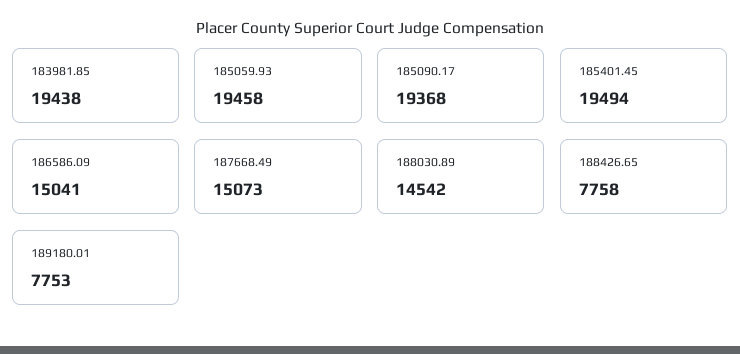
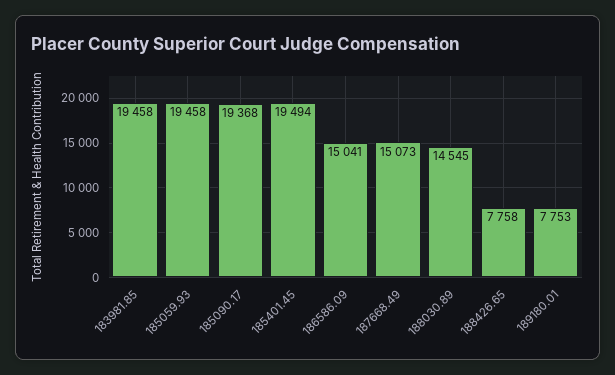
183981.85: 19438 -> 19458
188030.89: 14542 -> 14545

